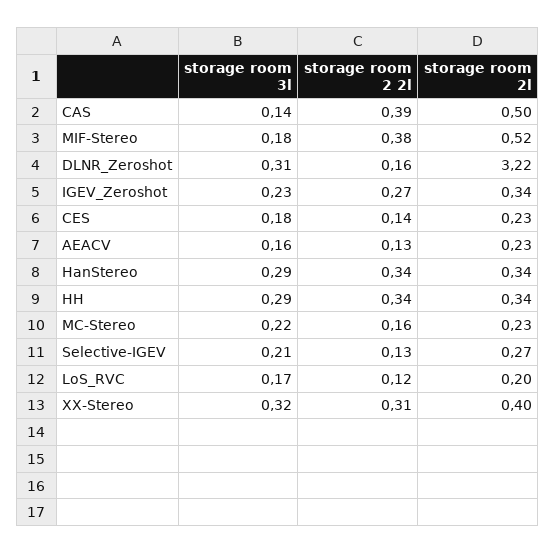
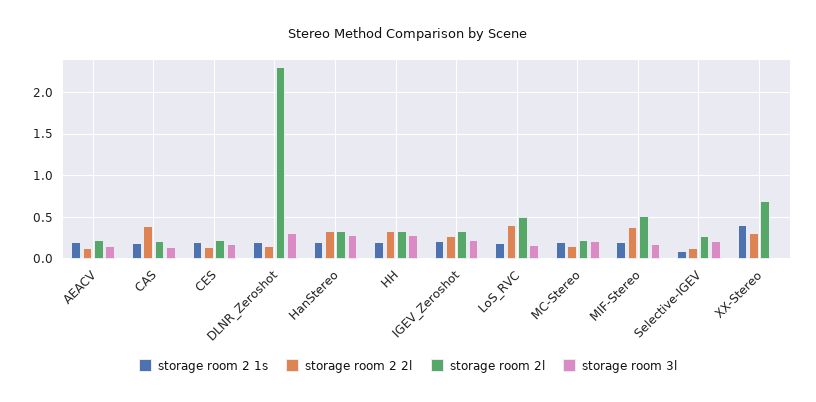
storage room 2l, CAS: 0.5 -> 0.2
storage room 2l, DLNR_Zeroshot: 3.22 -> 2.3
storage room 2 2l, LoS_RVC: 0.12 -> 0.4
storage room 2l, LoS_RVC: 0.2 -> 0.5
storage room 3l, XX-Stereo: 0.32 -> 0
storage room 2l, XX-Stereo: 0.4 -> 0.7
storage room 2 1s, AEACV: none -> 0.2
storage room 2 1s, CAS: none -> 0.2
storage room 2 1s, CES: none -> 0.2
storage room 2 1s, DLNR_Zeroshot: none -> 0.2
storage room 2 1s, HanStereo: none -> 0.2
storage room 2 1s, HH: none -> 0.2
storage room 2 1s, IGEV_Zeroshot: none -> 0.2
storage room 2 1s, LoS_RVC: none -> 0.2
storage room 2 1s, MC-Stereo: none -> 0.2
storage room 2 1s, MIF-Stereo: none -> 0.2
storage room 2 1s, Selective-IGEV: none -> 0.1
storage room 2 1s, XX-Stereo: none -> 0.4

